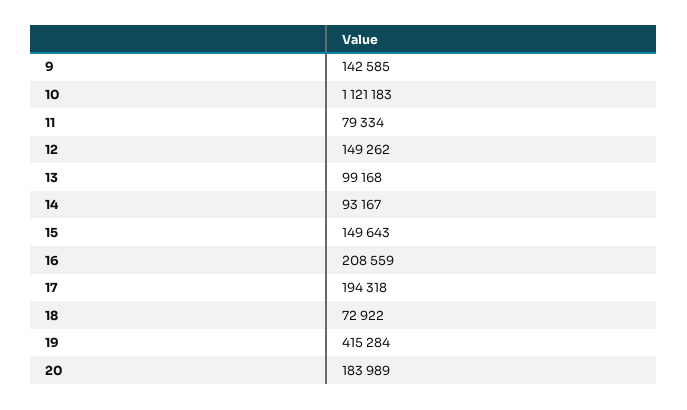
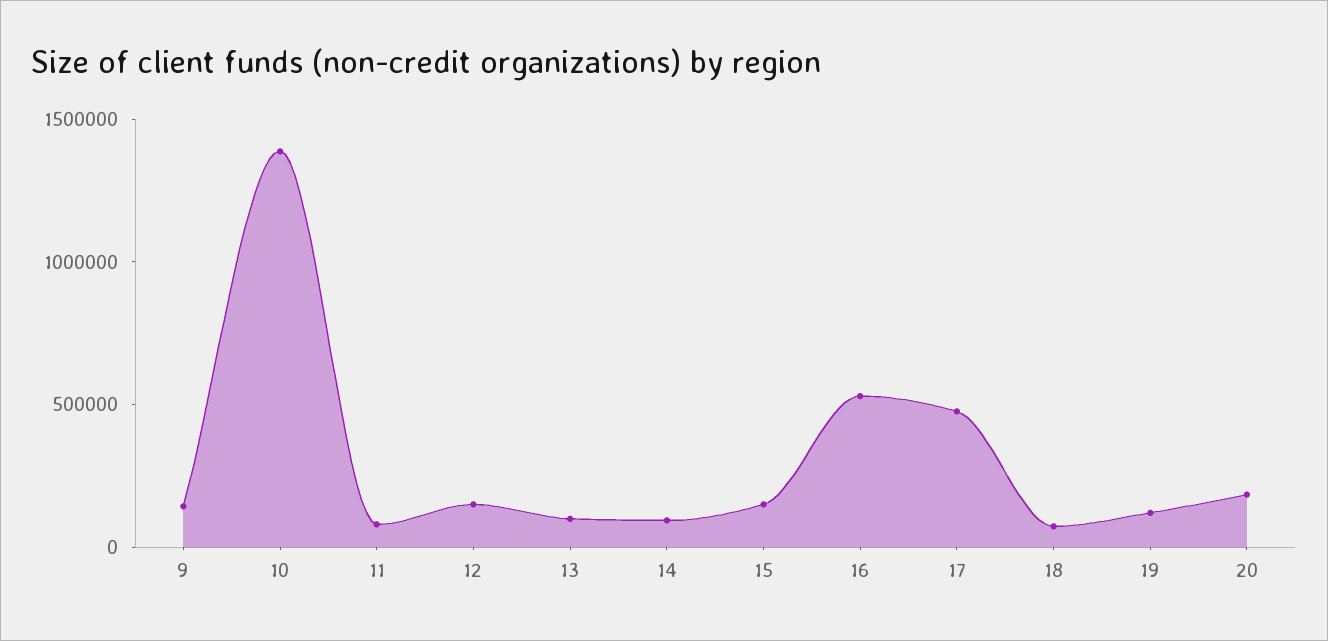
10: 1121183 -> 1400000
16: 208559 -> 500000
17: 194318 -> 500000
19: 415284 -> 100000

